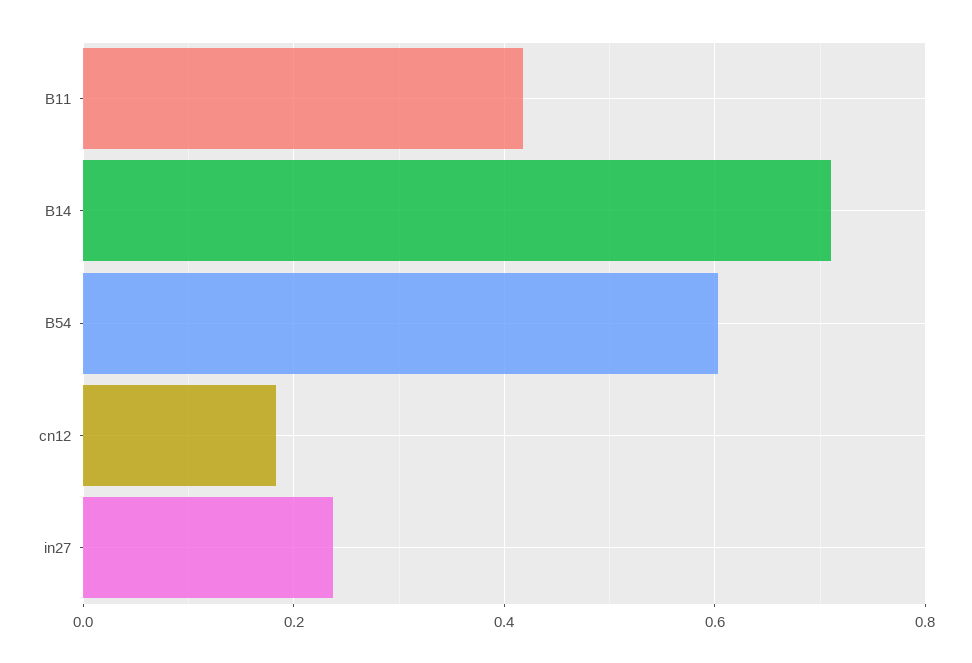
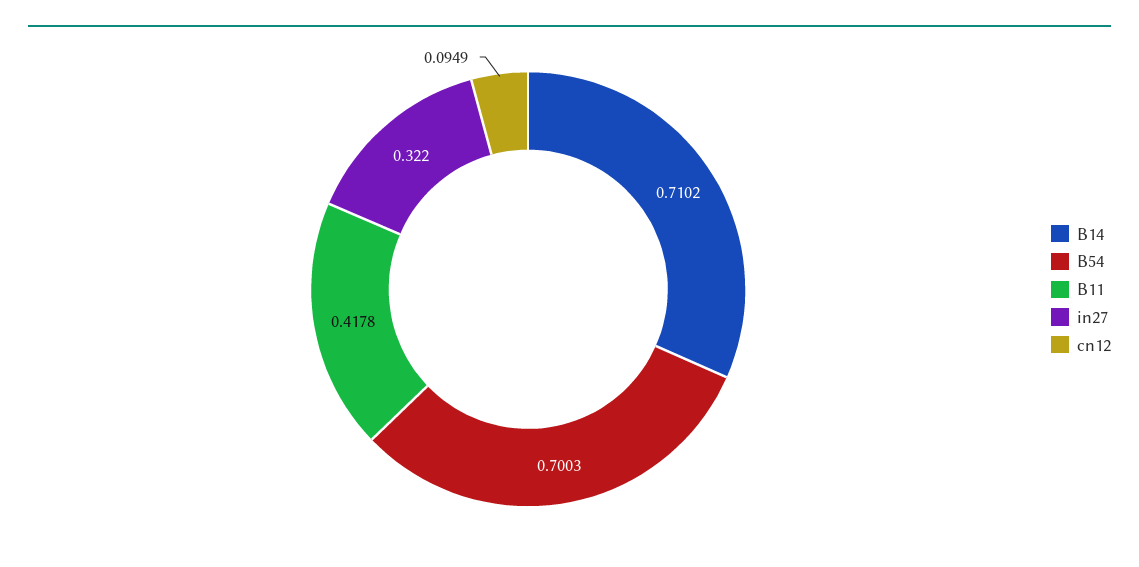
B54: 0.6 -> 0.7003
cn12: 0.18 -> 0.0949
in27: 0.24 -> 0.322

